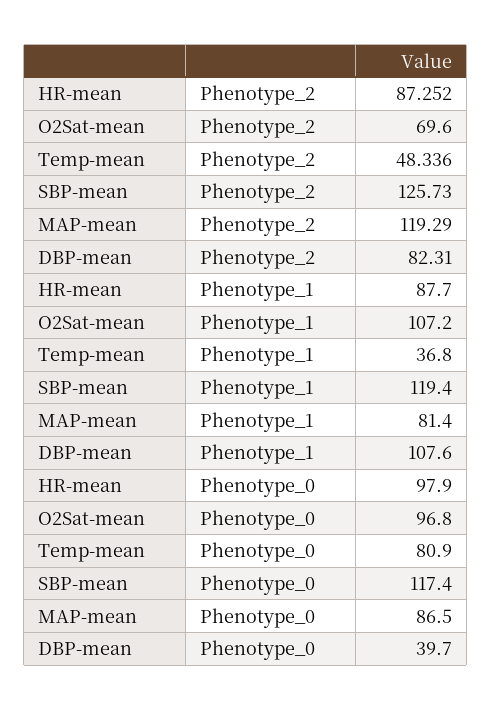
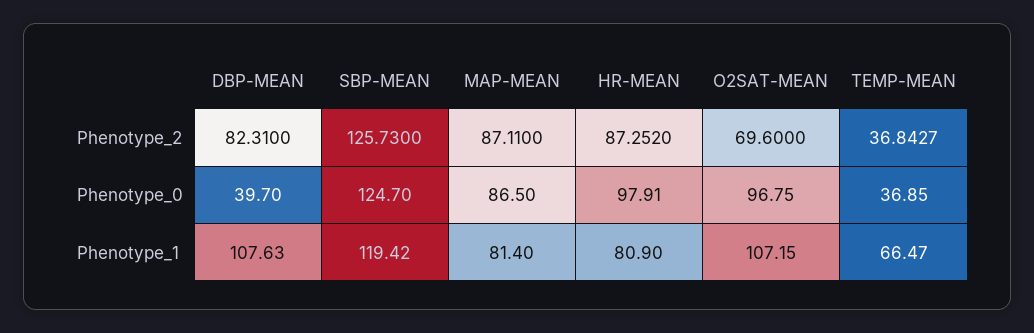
Temp-mean, Phenotype_2: 48.336 -> 36.8427
MAP-mean, Phenotype_2: 119.29 -> 87.11
HR-mean, Phenotype_1: 87.7 -> 80.9
Temp-mean, Phenotype_1: 36.8 -> 66.47
Temp-mean, Phenotype_0: 80.9 -> 36.85
SBP-mean, Phenotype_0: 117.4 -> 124.7

